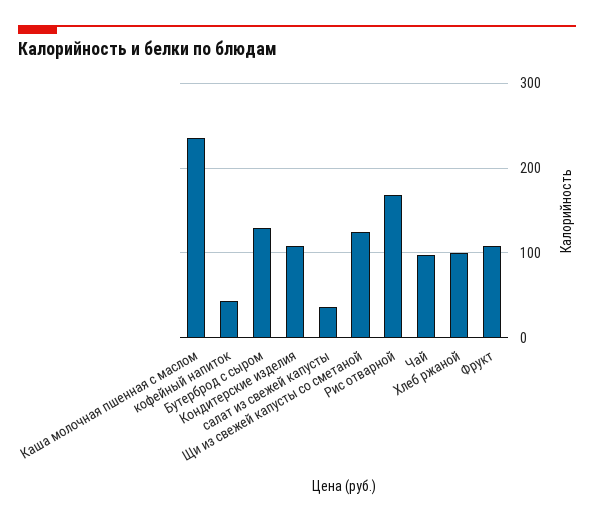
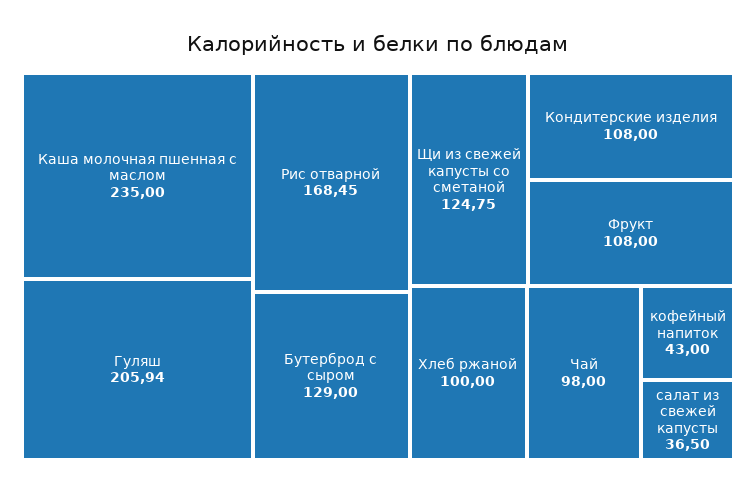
Гуляш: none -> 205.94

